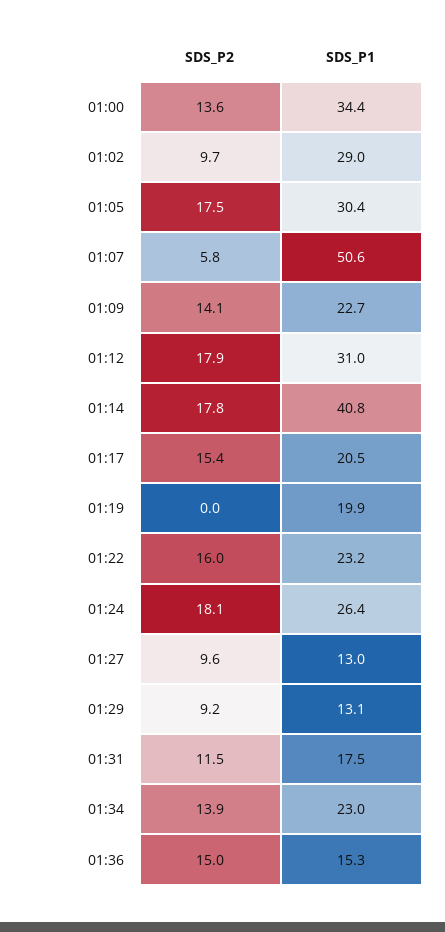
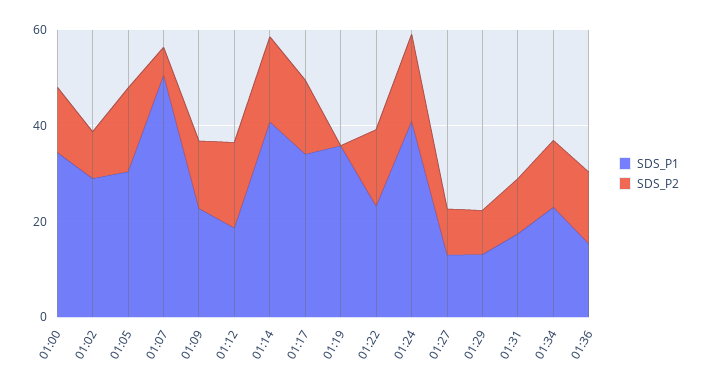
SDS_P1, 01:12: 31 -> 20
SDS_P1, 01:17: 20.5 -> 35
SDS_P1, 01:19: 19.9 -> 35
SDS_P1, 01:24: 26.4 -> 40

